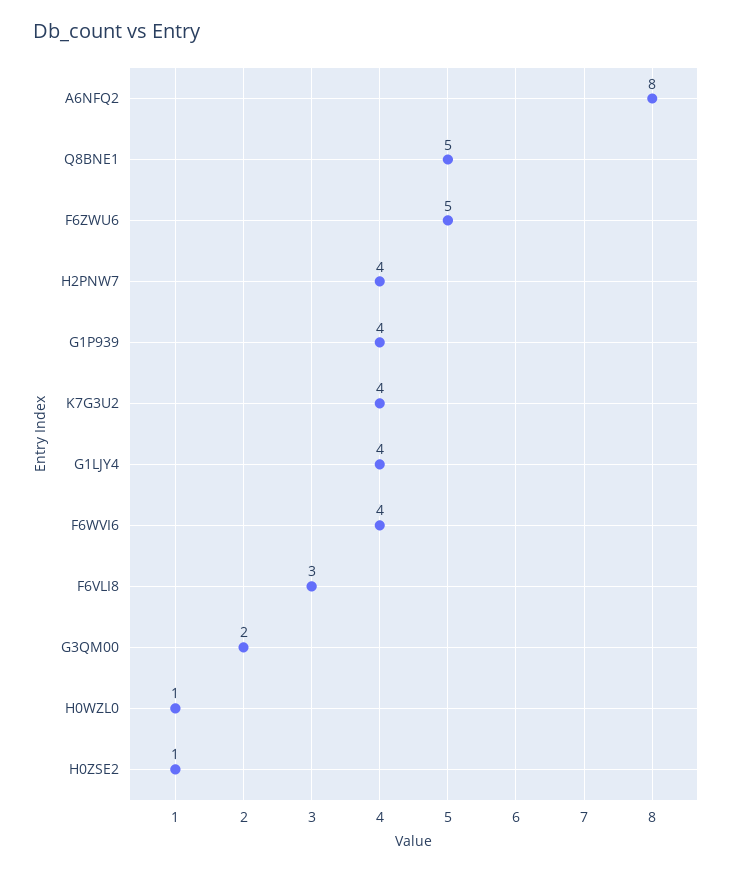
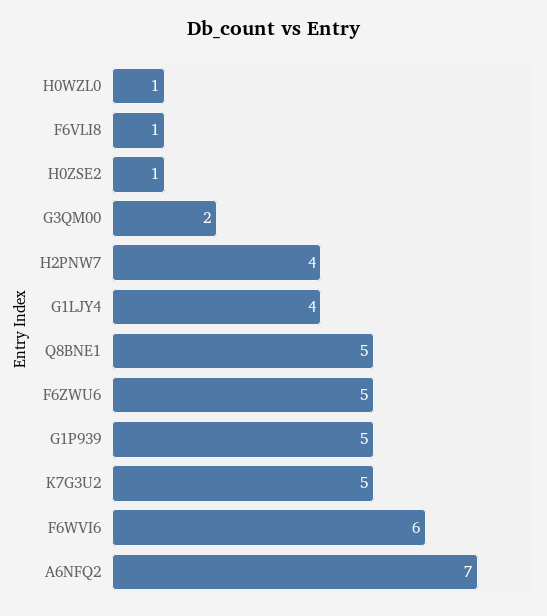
A6NFQ2: 8 -> 7
G1P939: 4 -> 5
K7G3U2: 4 -> 5
F6WVI6: 4 -> 6
F6VLI8: 3 -> 1

